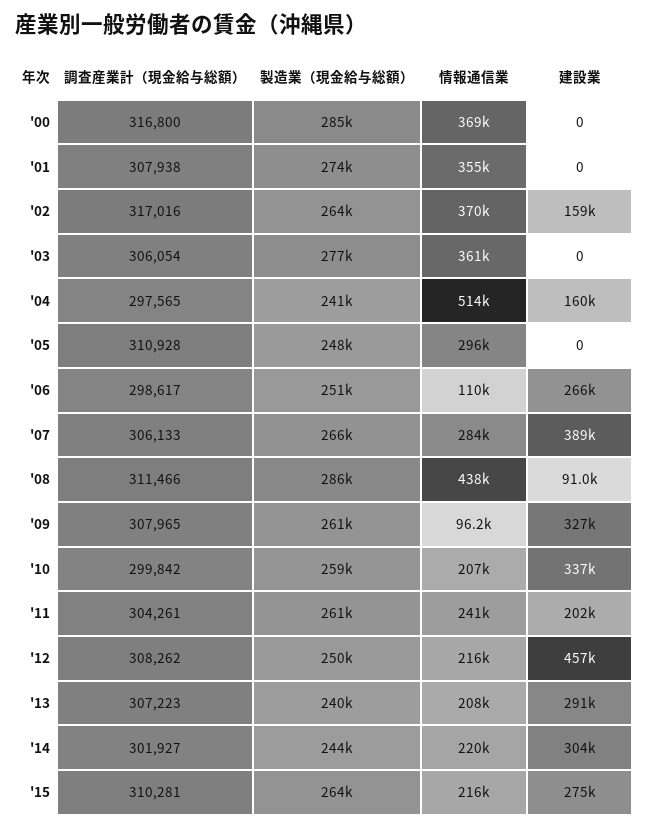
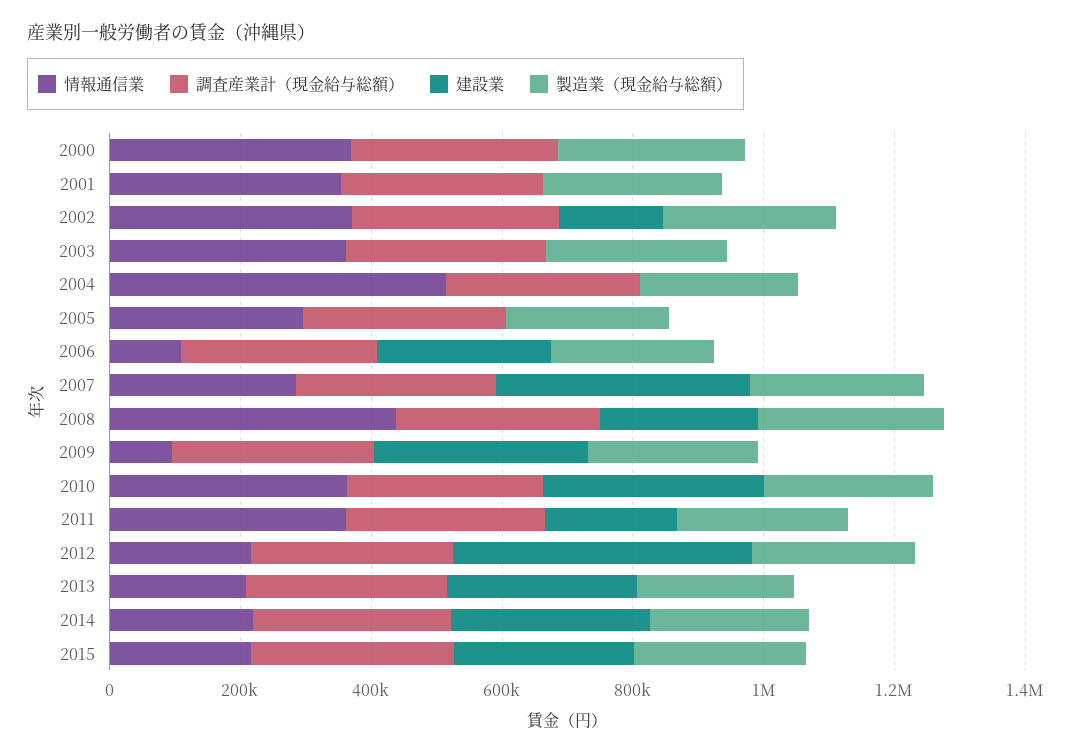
建設業, '04: 160000 -> 0
建設業, '08: 91000 -> 250000
情報通信業, '10: 207000 -> 350000
情報通信業, '11: 241000 -> 350000

